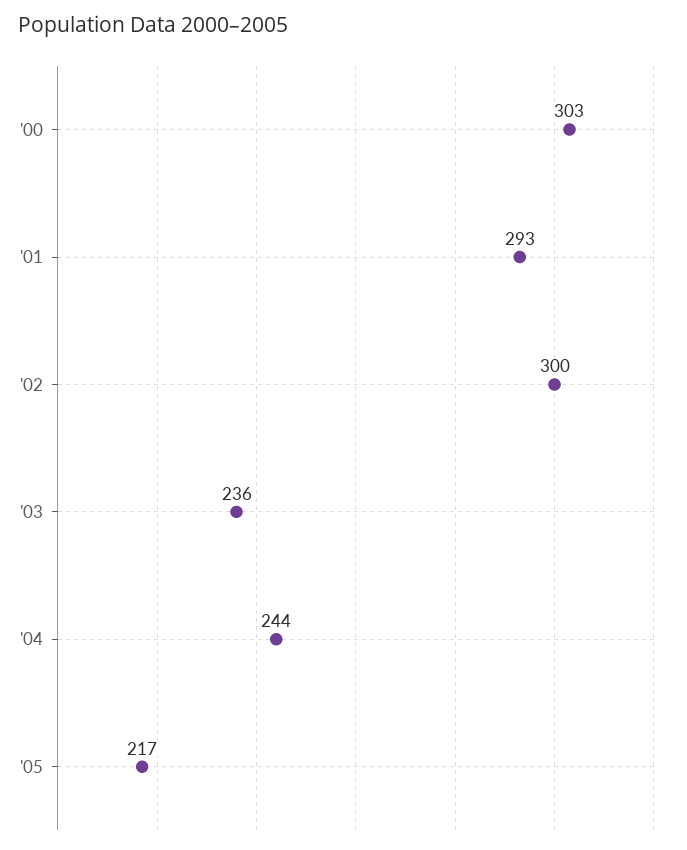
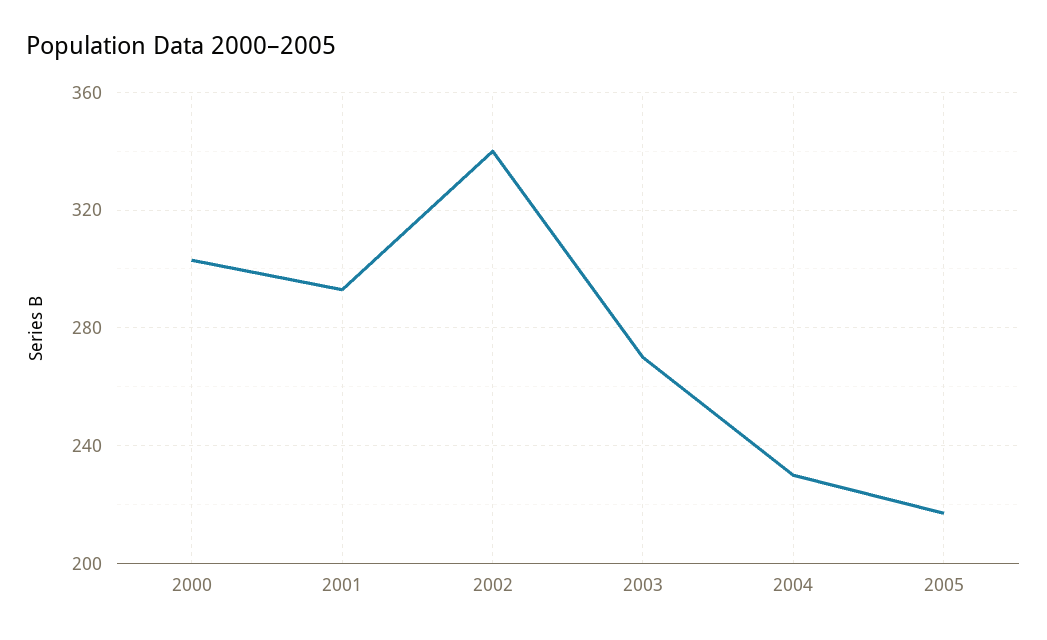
'02: 300 -> 340
'03: 236 -> 270
'04: 244 -> 230

